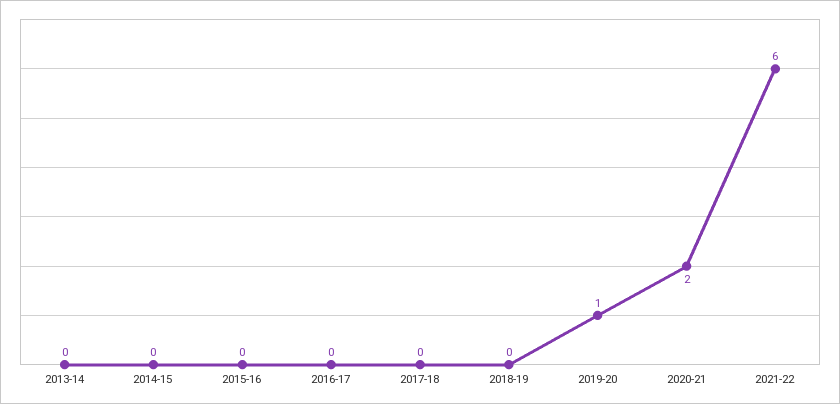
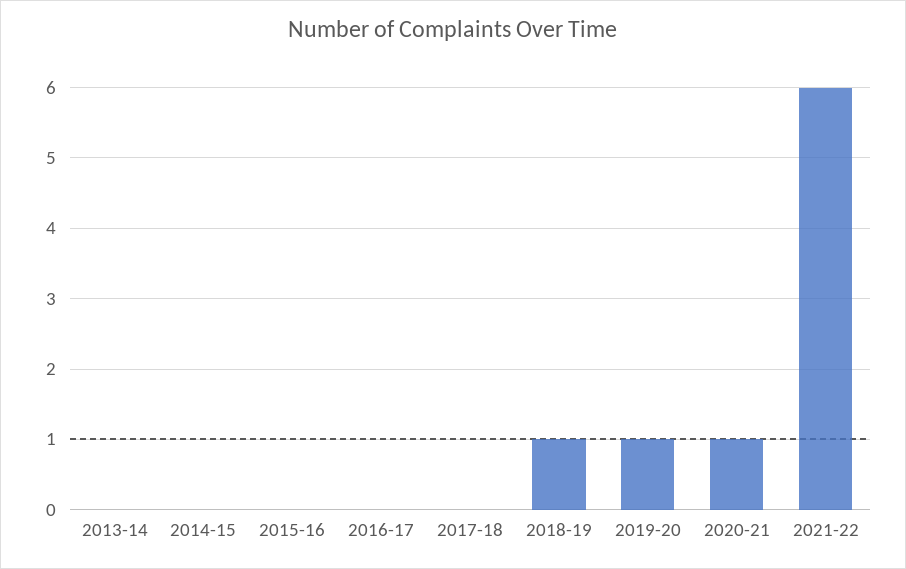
2018-19: 0 -> 1
2020-21: 2 -> 1

